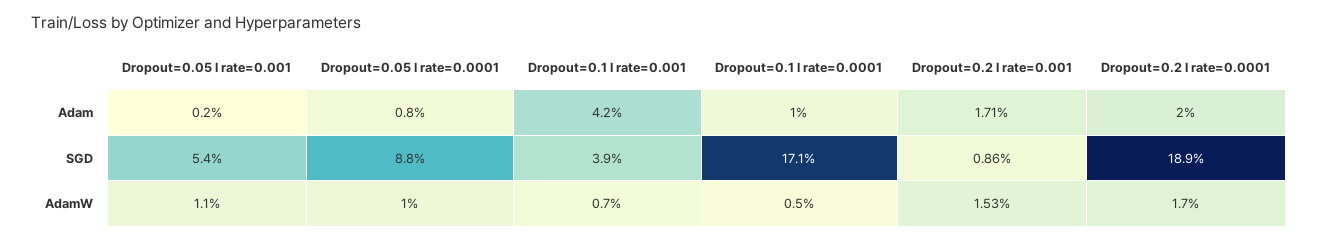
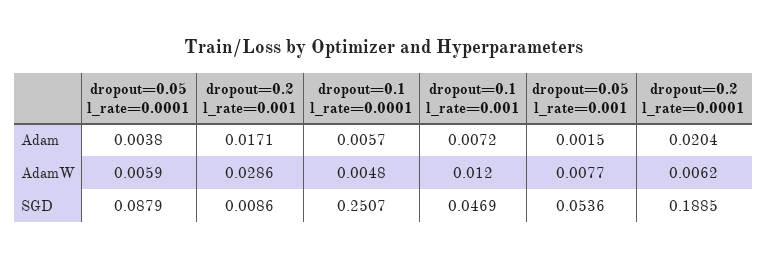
Dropout=0.05 l rate=0.0001, Adam: 0.008 -> 0.0038
Dropout=0.1 l rate=0.001, Adam: 0.042 -> 0.0072
Dropout=0.1 l rate=0.0001, Adam: 0.01 -> 0.0057
Dropout=0.1 l rate=0.001, SGD: 0.039 -> 0.0469
Dropout=0.1 l rate=0.0001, SGD: 0.171 -> 0.2507
Dropout=0.05 l rate=0.001, AdamW: 0.011 -> 0.0077
Dropout=0.05 l rate=0.0001, AdamW: 0.01 -> 0.0059
Dropout=0.1 l rate=0.001, AdamW: 0.007 -> 0.012
Dropout=0.2 l rate=0.001, AdamW: 0.0153 -> 0.0286
Dropout=0.2 l rate=0.0001, AdamW: 0.017 -> 0.0062

